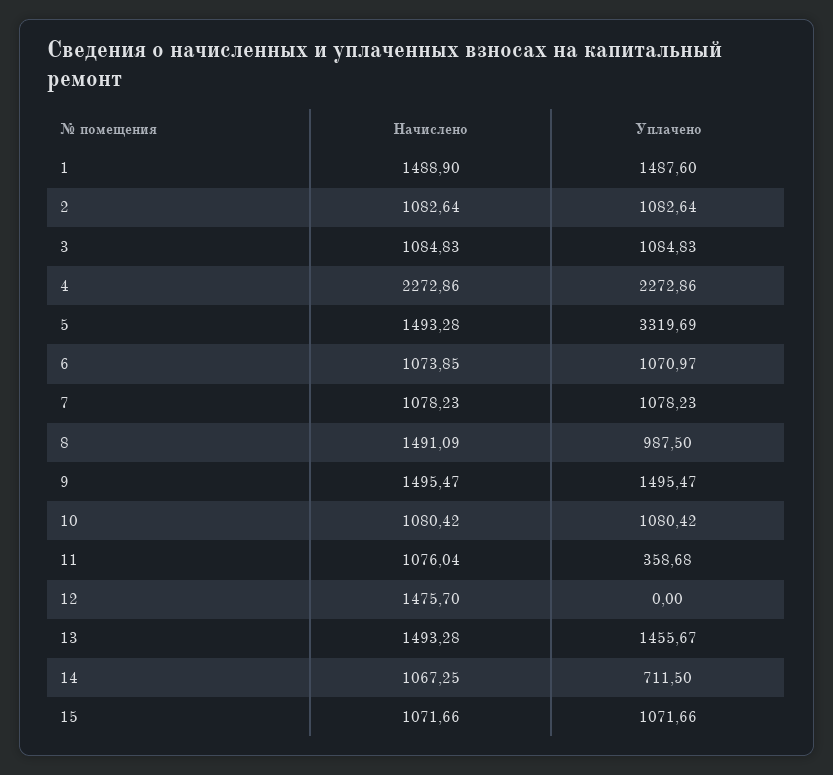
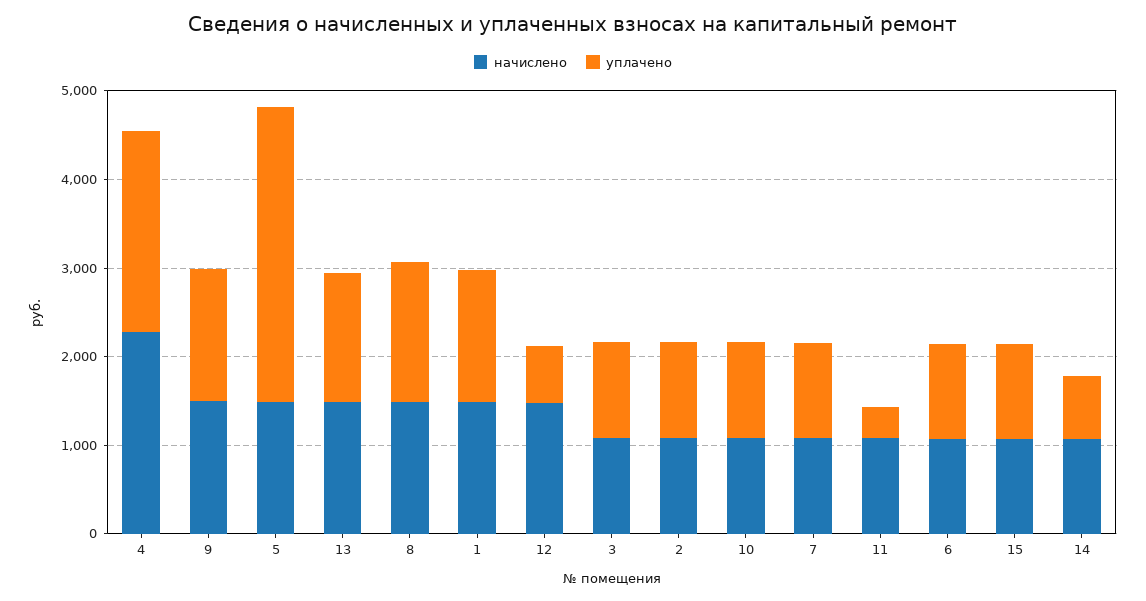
Уплачено, 8: 987.5 -> 1600
Уплачено, 12: 0 -> 600

